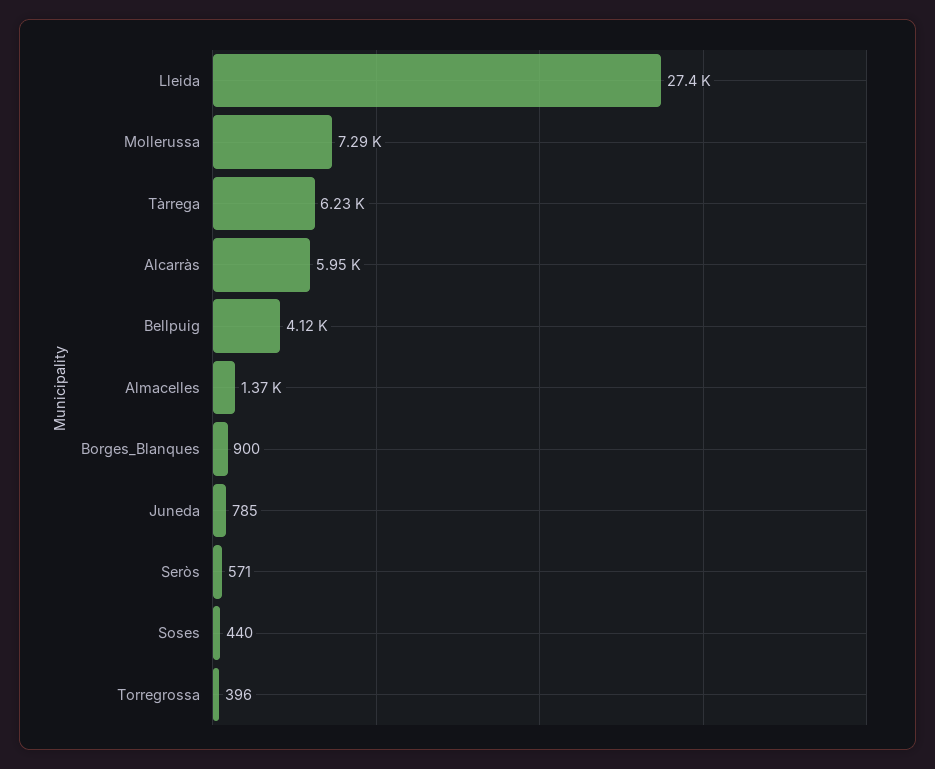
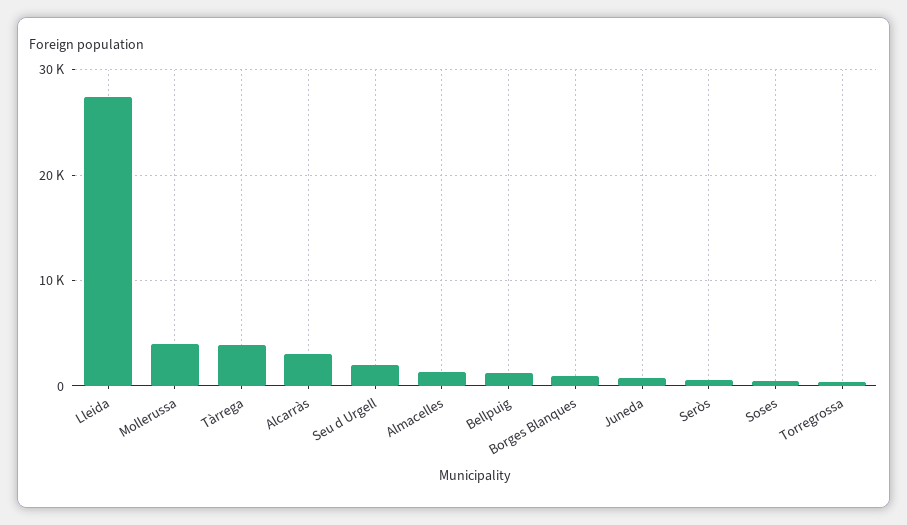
Mollerussa: 7290 -> 4000
Tàrrega: 6230 -> 4000
Alcarràs: 5950 -> 3000
Bellpuig: 4120 -> 1000
Seu d Urgell: none -> 2000

